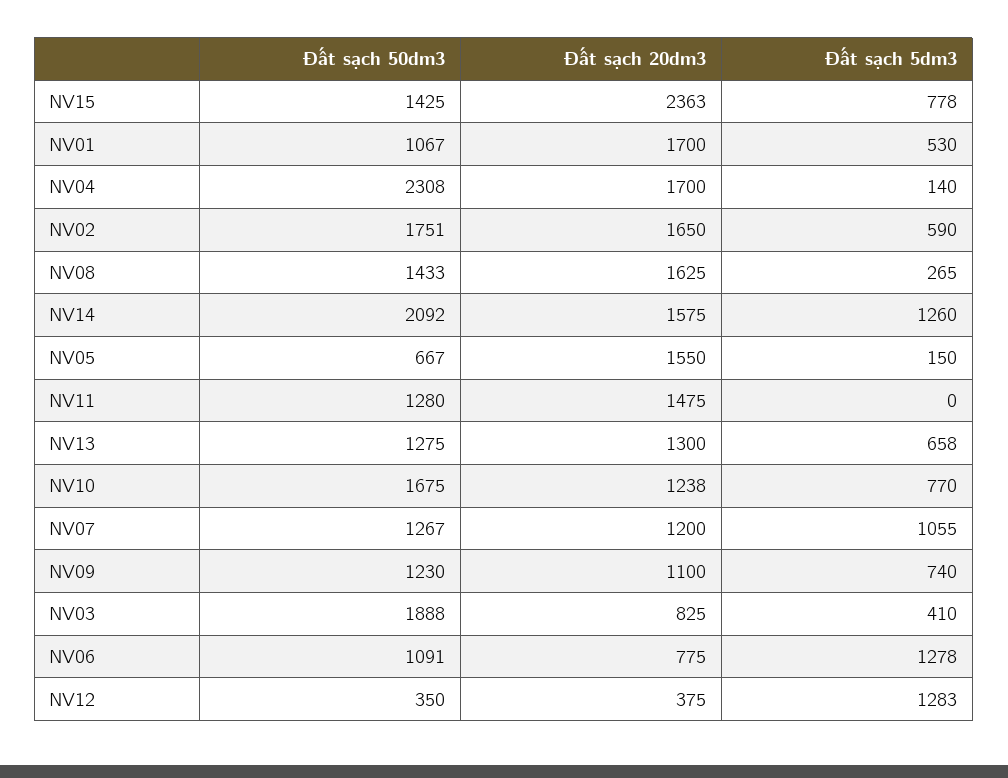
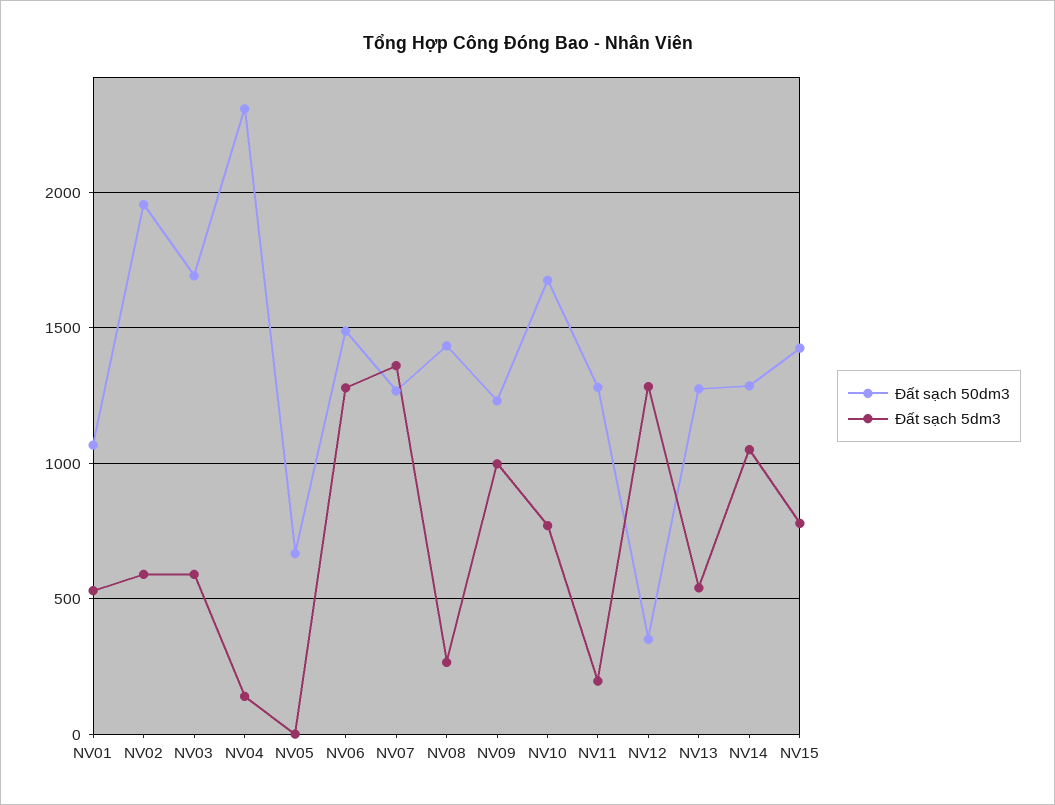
Đất sạch 20dm3, NV15: 2363 -> none
Đất sạch 20dm3, NV01: 1700 -> none
Đất sạch 20dm3, NV04: 1700 -> none
Đất sạch 50dm3, NV02: 1751 -> 1950
Đất sạch 20dm3, NV02: 1650 -> none
Đất sạch 20dm3, NV08: 1625 -> none
Đất sạch 50dm3, NV14: 2092 -> 1300
Đất sạch 20dm3, NV14: 1575 -> none
Đất sạch 5dm3, NV14: 1260 -> 1050
Đất sạch 20dm3, NV05: 1550 -> none
Đất sạch 5dm3, NV05: 150 -> 0
Đất sạch 20dm3, NV11: 1475 -> none
Đất sạch 5dm3, NV11: 0 -> 200
Đất sạch 20dm3, NV13: 1300 -> none
Đất sạch 5dm3, NV13: 658 -> 550
Đất sạch 20dm3, NV10: 1238 -> none
Đất sạch 20dm3, NV07: 1200 -> none
Đất sạch 5dm3, NV07: 1055 -> 1350
Đất sạch 20dm3, NV09: 1100 -> none
Đất sạch 5dm3, NV09: 740 -> 1000
Đất sạch 50dm3, NV03: 1888 -> 1700
Đất sạch 20dm3, NV03: 825 -> none
Đất sạch 5dm3, NV03: 410 -> 600
Đất sạch 50dm3, NV06: 1091 -> 1500
Đất sạch 20dm3, NV06: 775 -> none
Đất sạch 20dm3, NV12: 375 -> none

